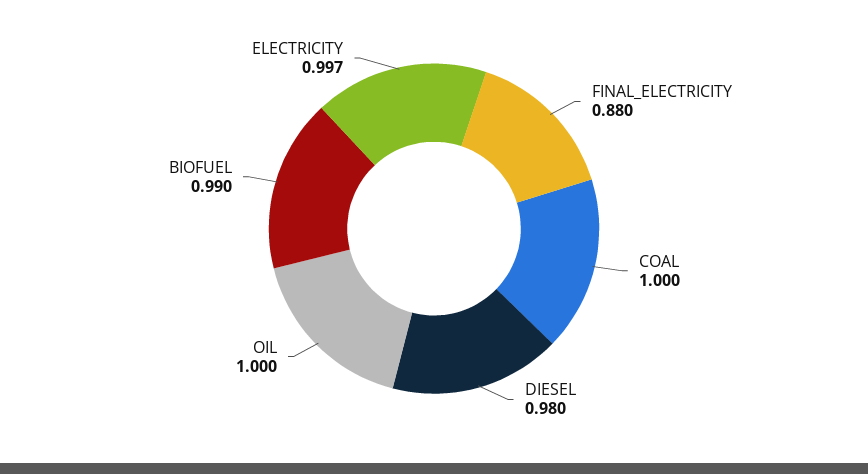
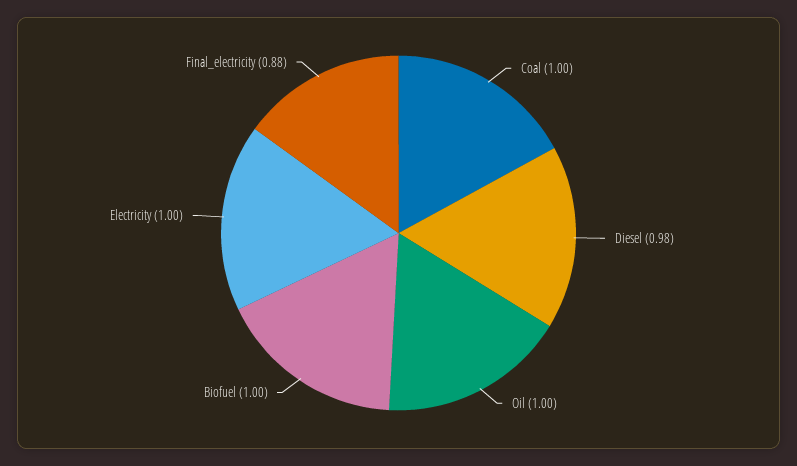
BIOFUEL: 0.99 -> 1
ELECTRICITY: 0.997 -> 1

